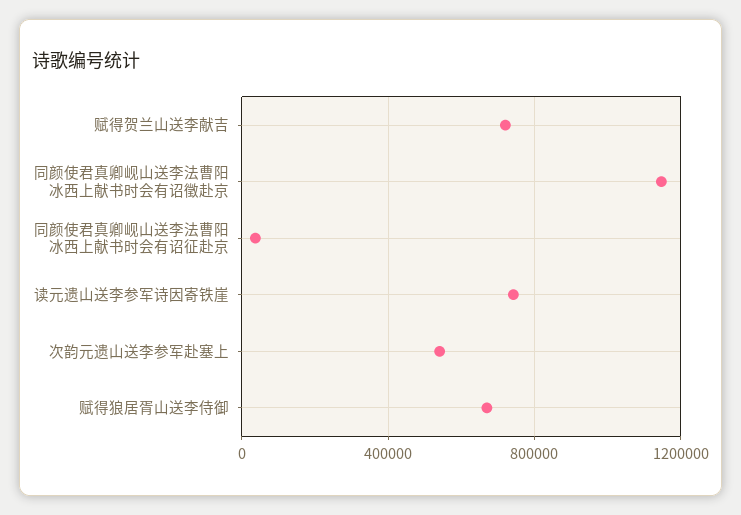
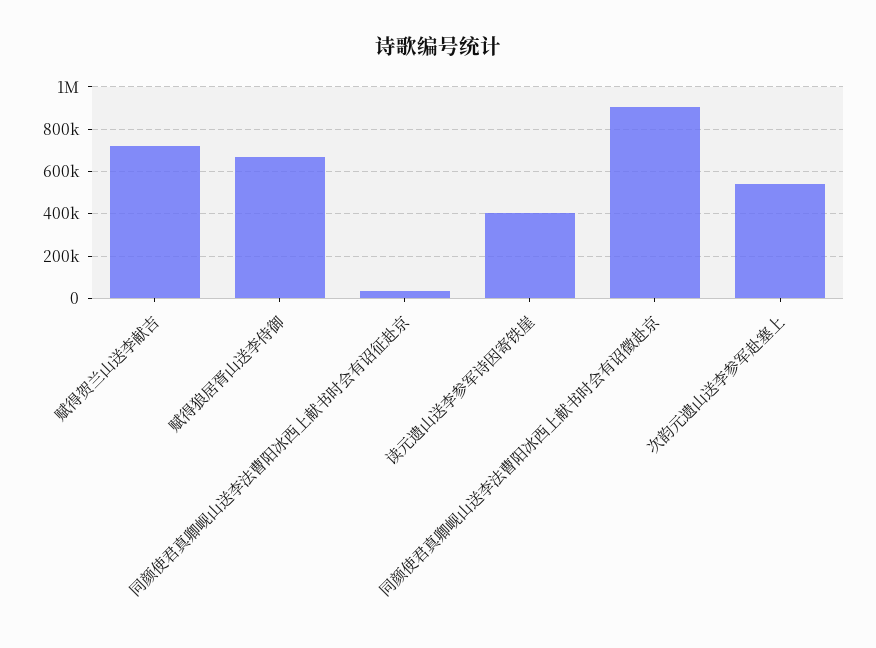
同颜使君真卿岘山送李法曹阳冰西上献书时会有诏徵赴京: 1150000 -> 900000
读元遗山送李参军诗因寄铁崖: 750000 -> 400000

